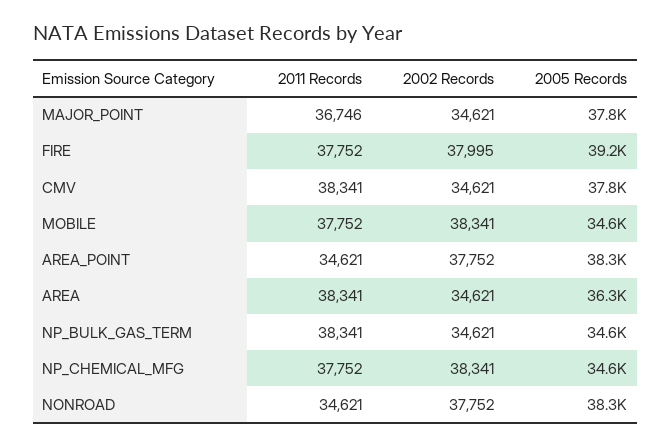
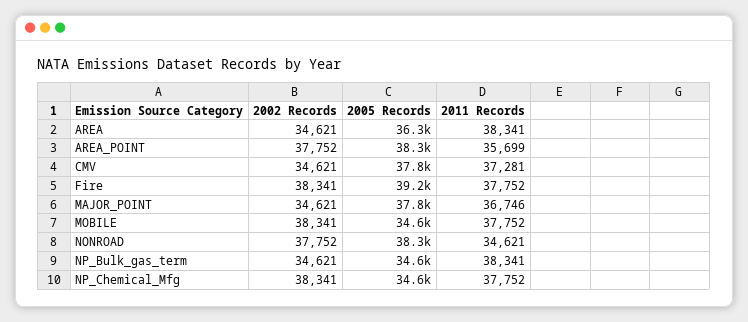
2002 Records, FIRE: 37995 -> 38341
2011 Records, CMV: 38341 -> 37281
2011 Records, AREA_POINT: 34621 -> 35699

